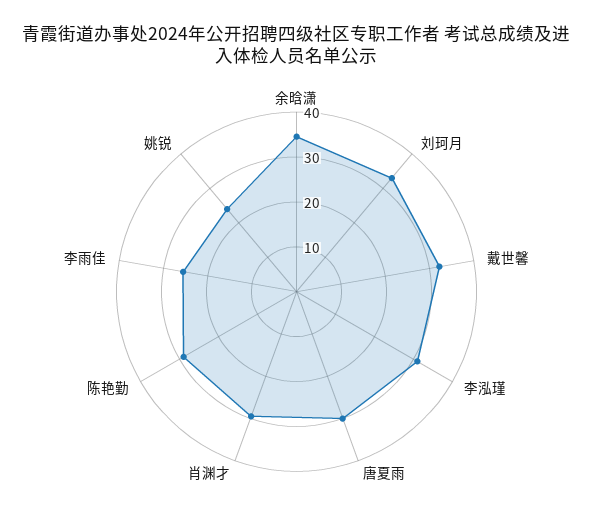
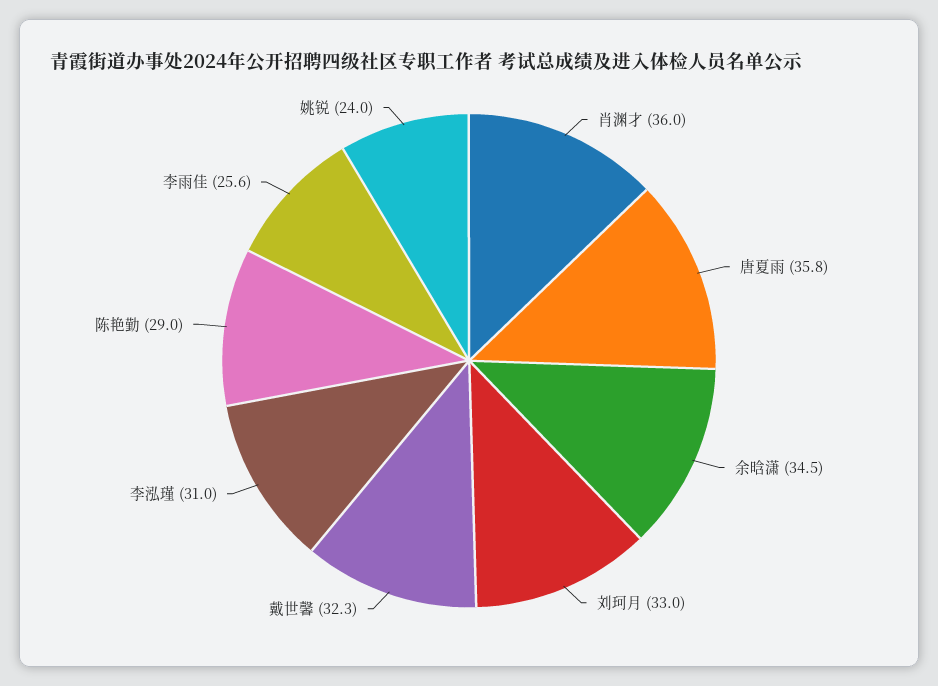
唐夏雨: 30 -> 35.8
肖渊才: 30 -> 36

